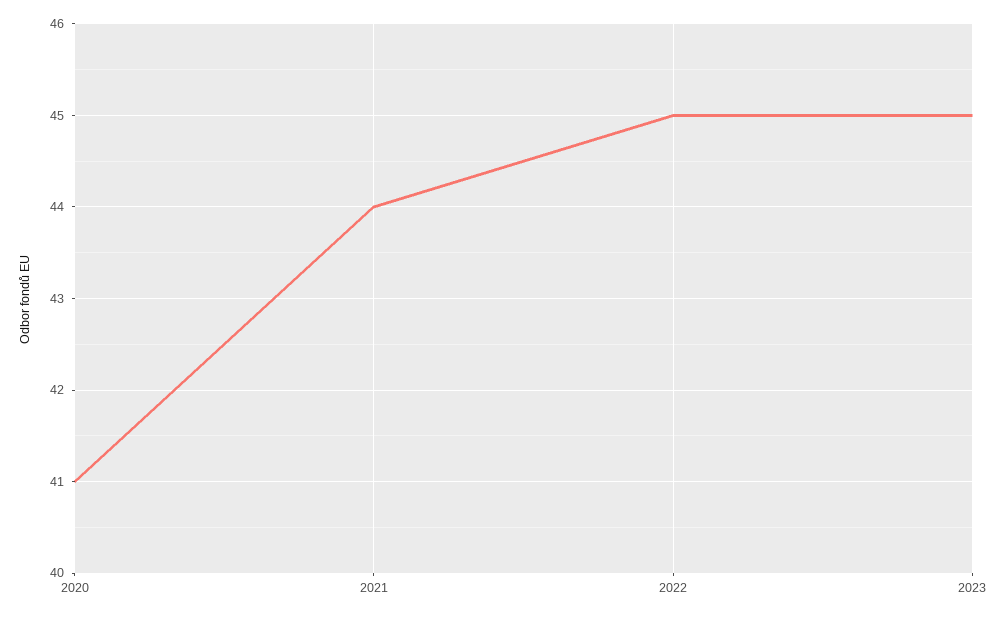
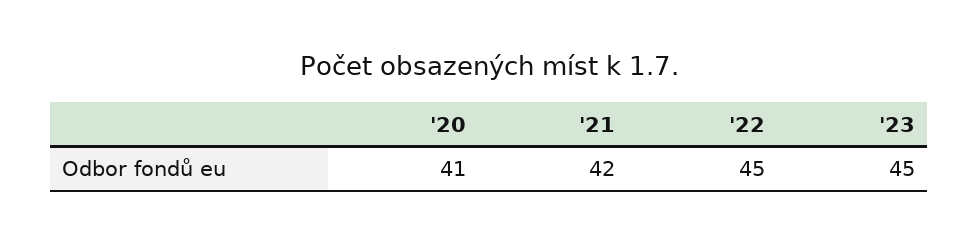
2021: 44 -> 42

